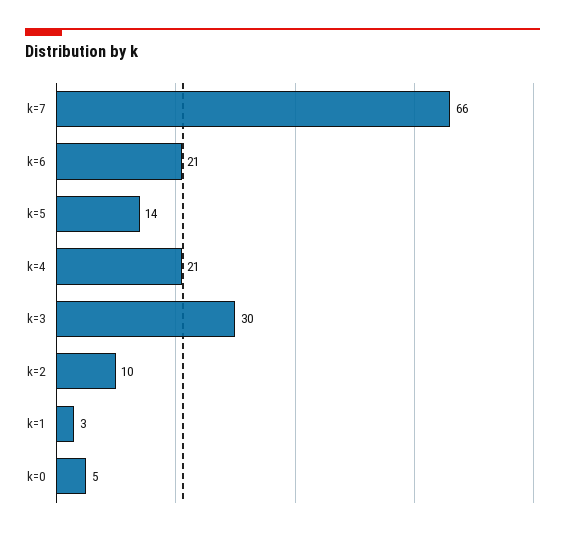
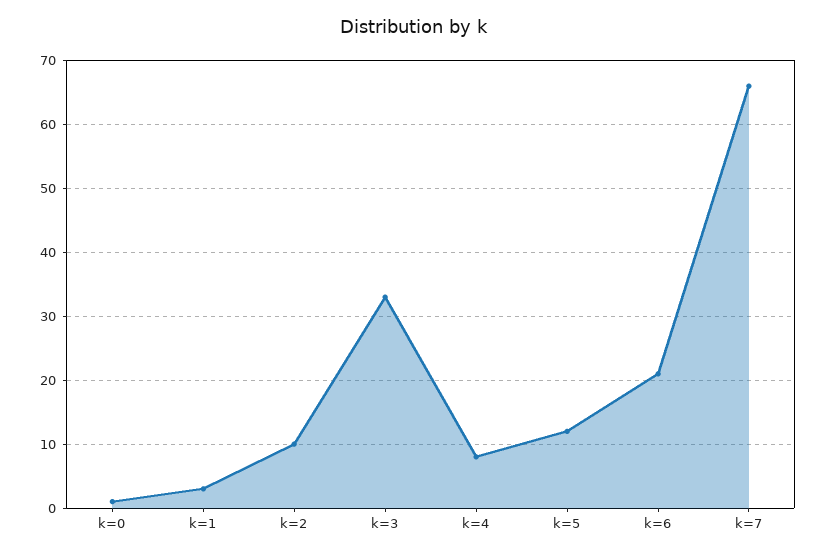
k=5: 14 -> 12
k=4: 21 -> 8
k=3: 30 -> 33
k=0: 5 -> 1

